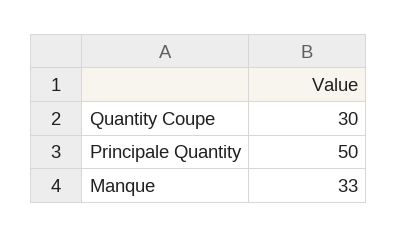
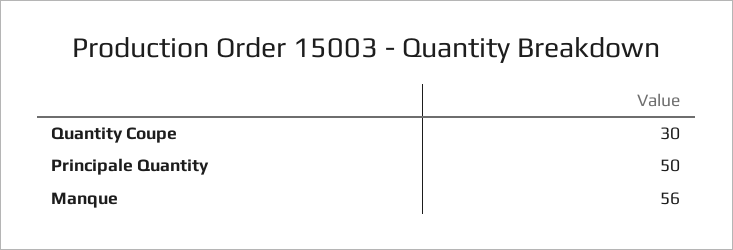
Manque: 33 -> 56

